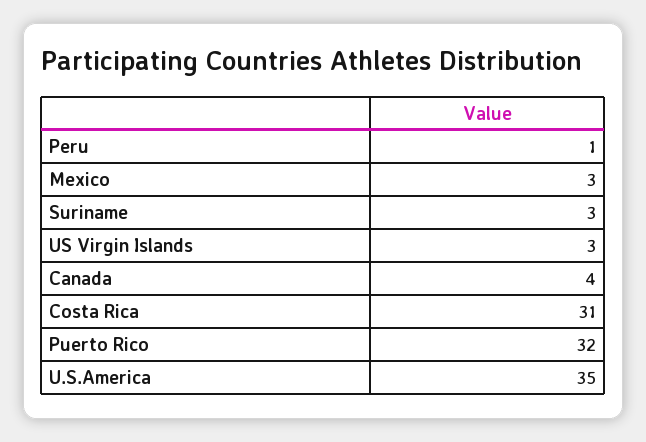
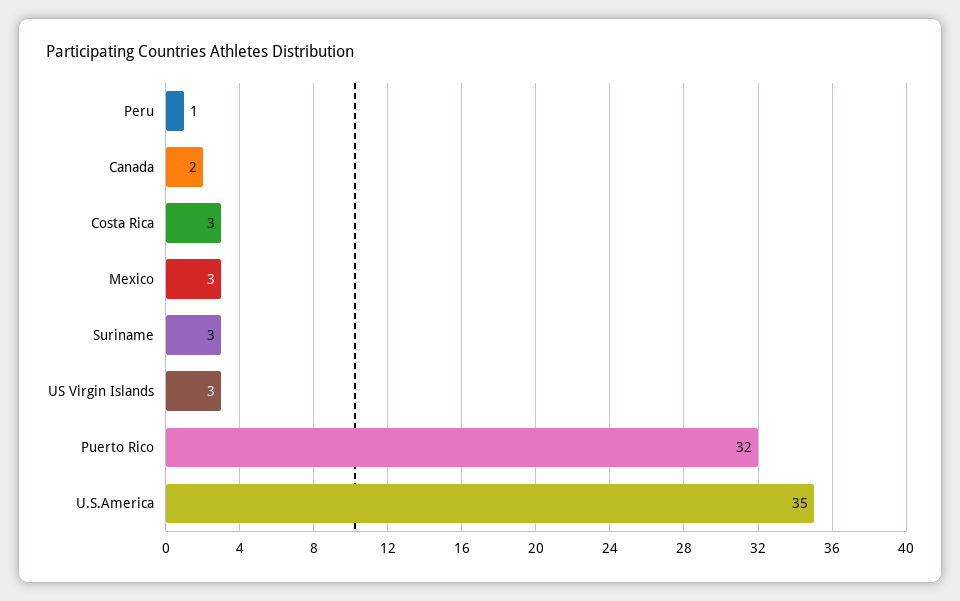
Canada: 4 -> 2
Costa Rica: 31 -> 3

